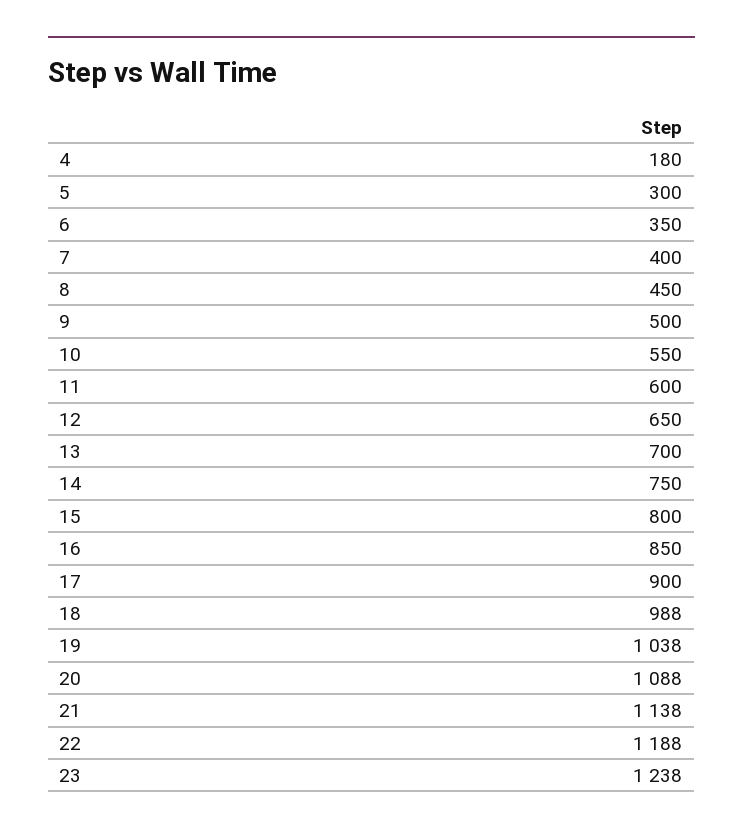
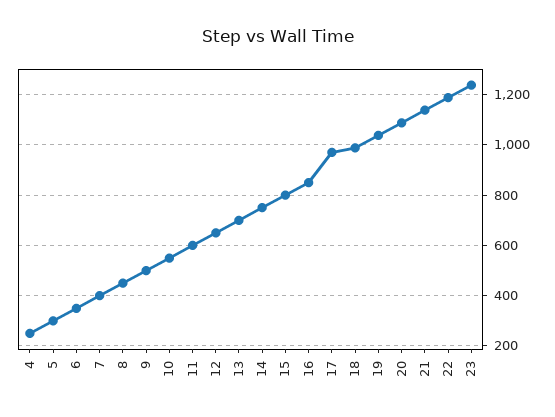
4: 180 -> 250
17: 900 -> 975

